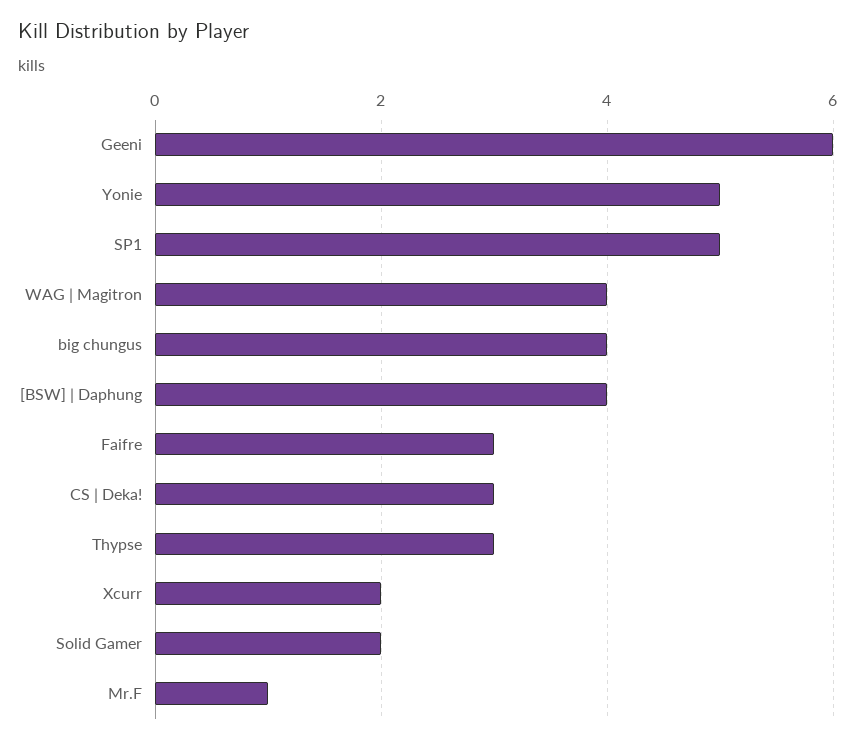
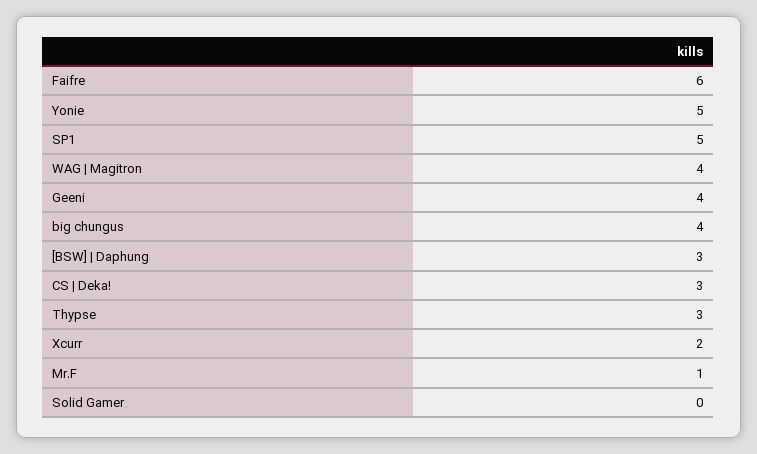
Geeni: 6 -> 4
[BSW] | Daphung: 4 -> 3
Faifre: 3 -> 6
Solid Gamer: 2 -> 0

